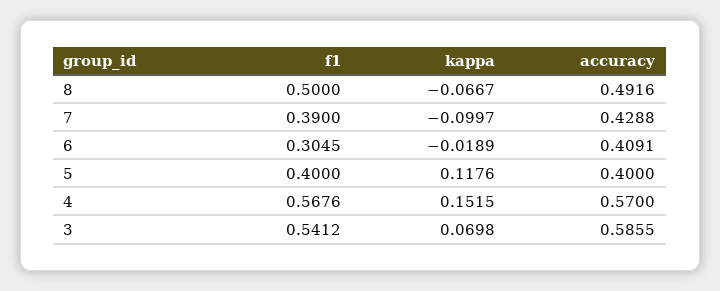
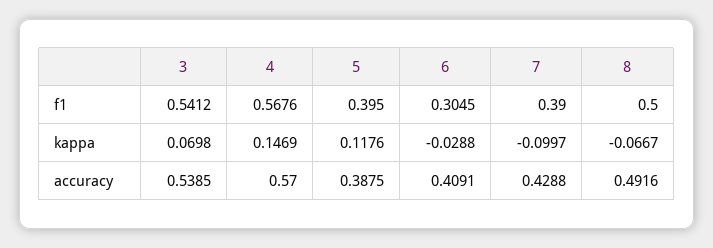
kappa, 6: -0.0189 -> -0.0288
f1, 5: 0.4 -> 0.395
accuracy, 5: 0.4 -> 0.3875
kappa, 4: 0.1515 -> 0.1469
accuracy, 3: 0.5855 -> 0.5385

